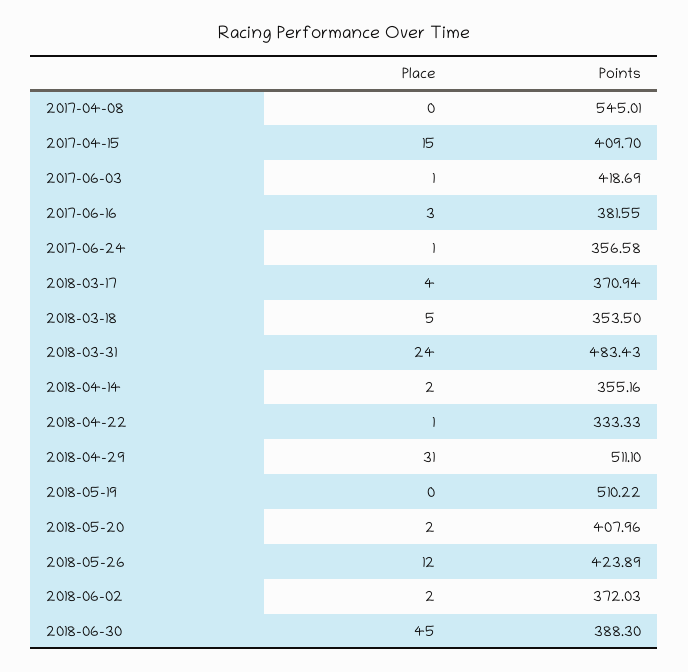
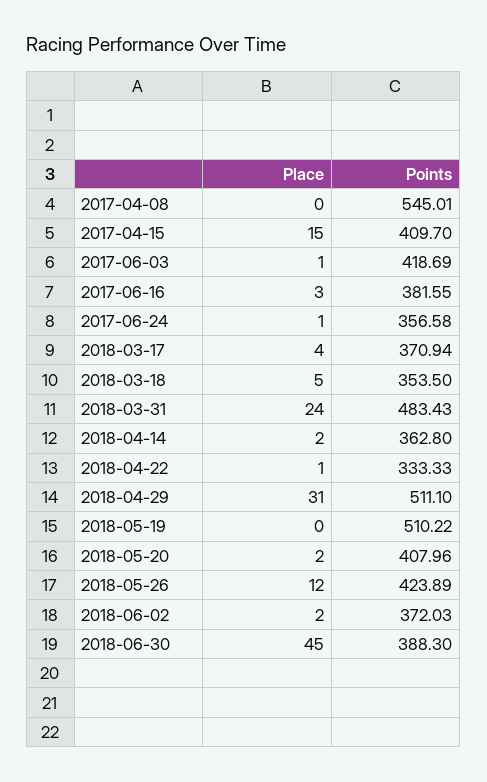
Points, 2018-04-14: 355.16 -> 362.8

